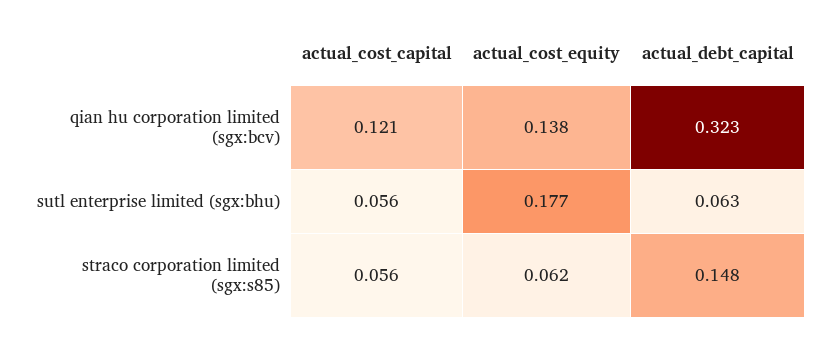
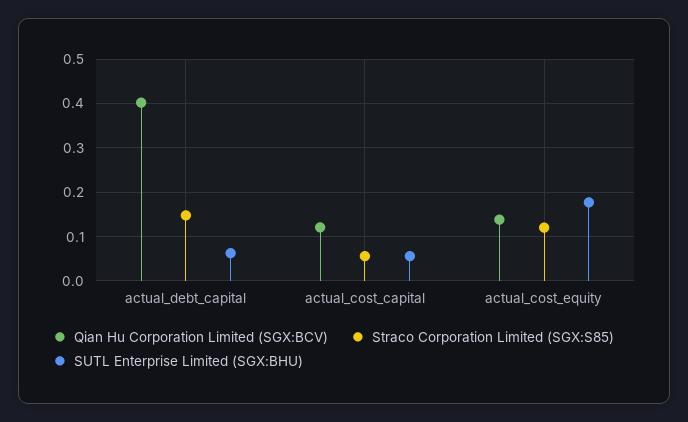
qian hu corporation limited (sgx:bcv), actual_debt_capital: 0.323 -> 0.4
straco corporation limited (sgx:s85), actual_cost_equity: 0.062 -> 0.12

